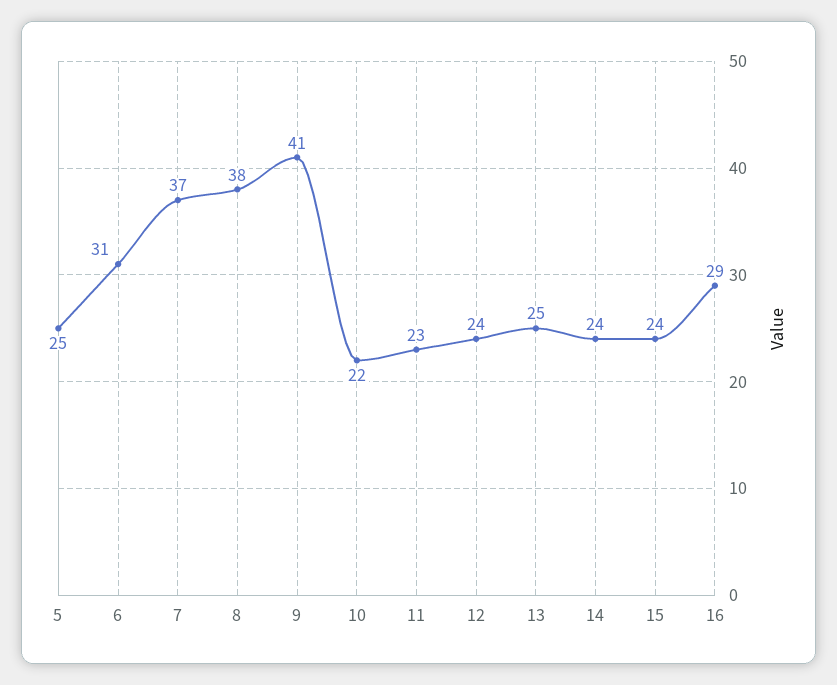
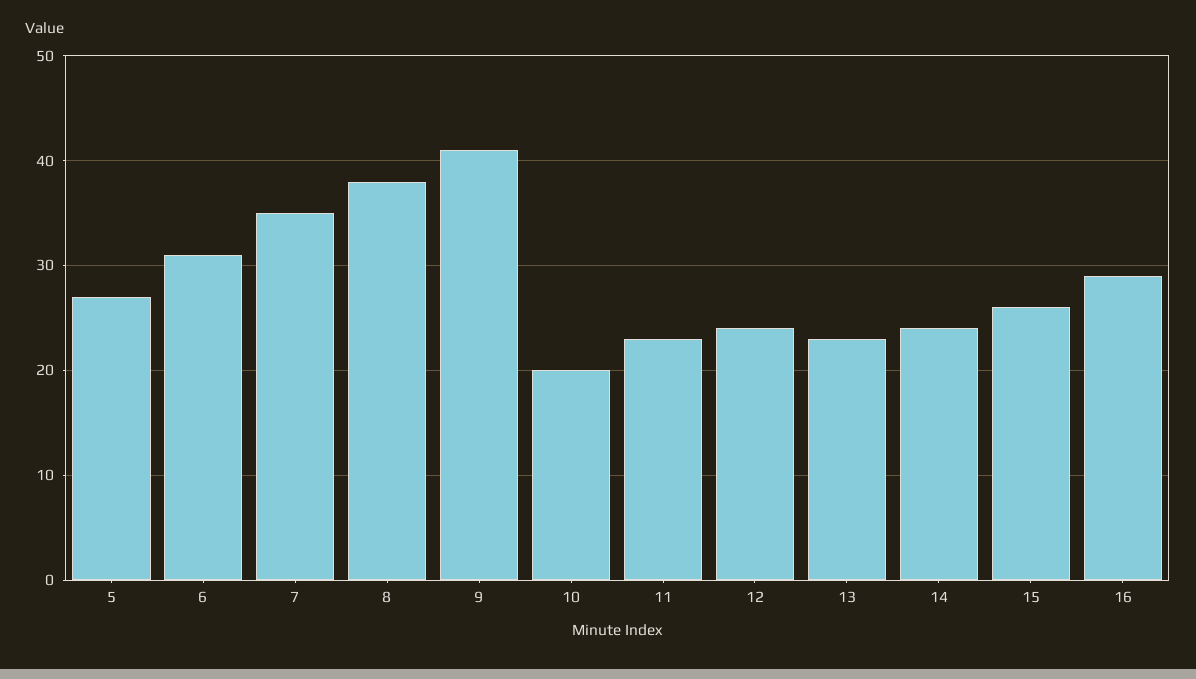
5: 25 -> 27
7: 37 -> 35
10: 22 -> 20
13: 25 -> 23
15: 24 -> 26

